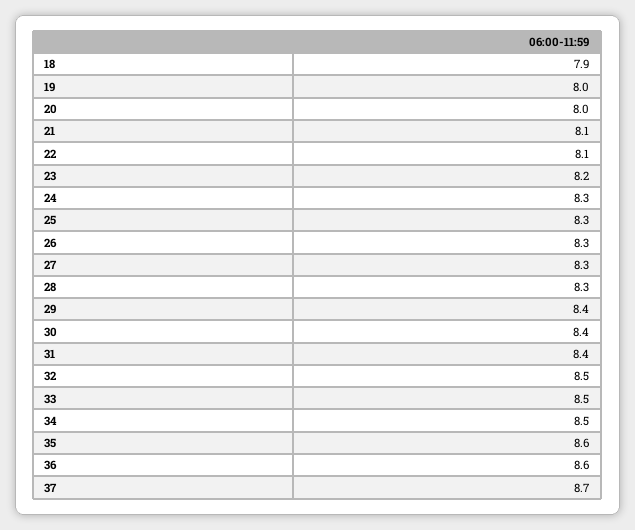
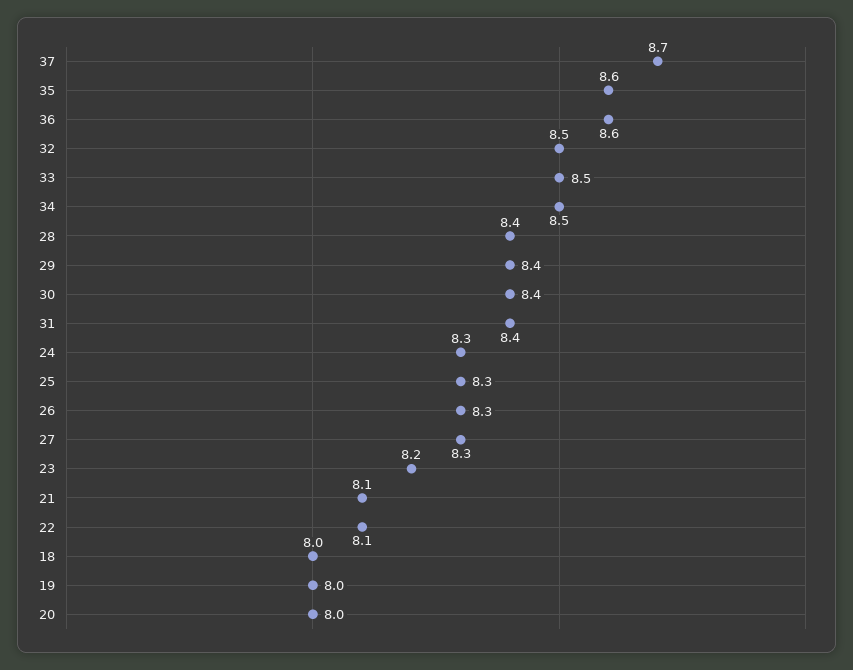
18: 7.9 -> 8
28: 8.3 -> 8.4

